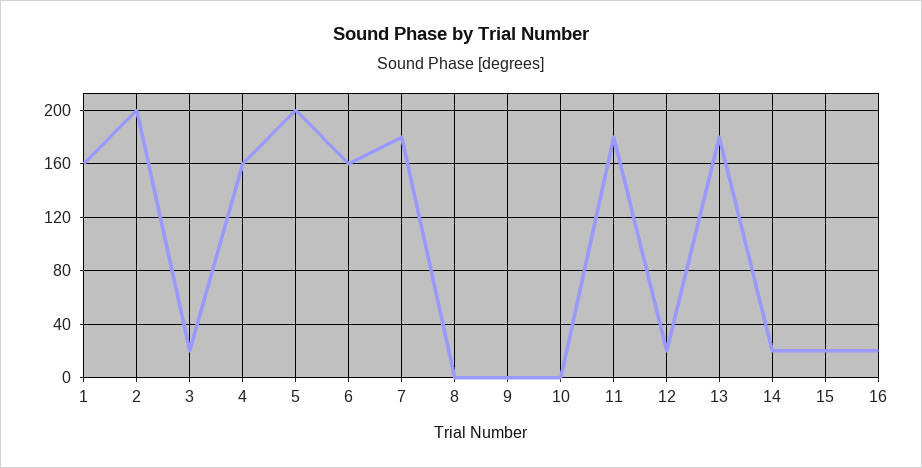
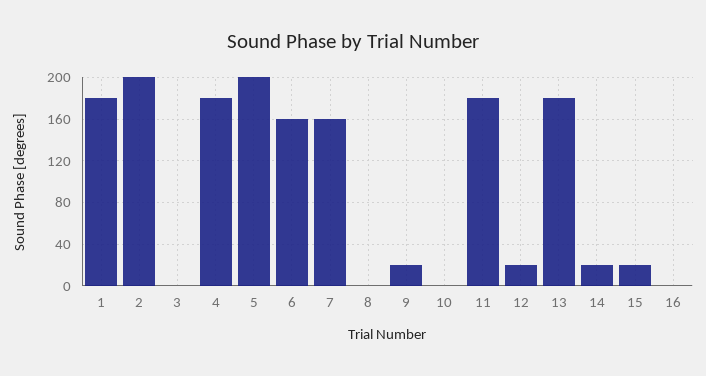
1: 160 -> 180
3: 20 -> 0
4: 160 -> 180
7: 180 -> 160
9: 0 -> 20
16: 20 -> 0

